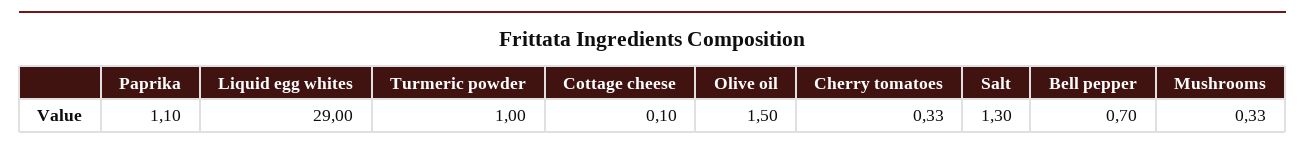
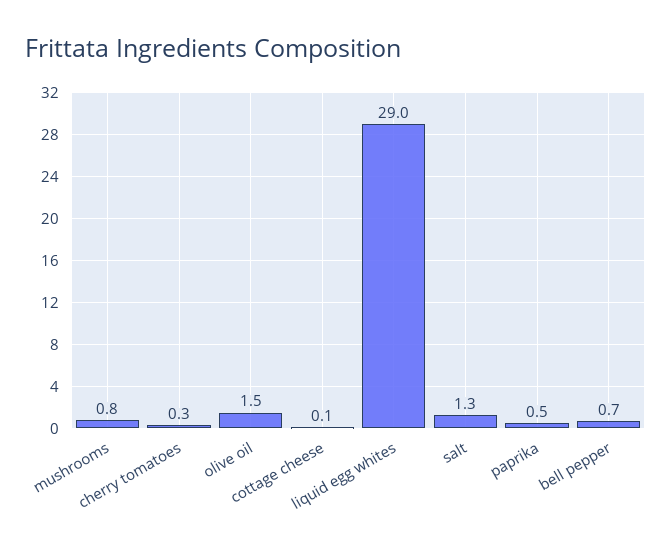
Paprika: 1.1 -> 0.5
Turmeric powder: 1 -> none
Mushrooms: 0.33 -> 0.8

